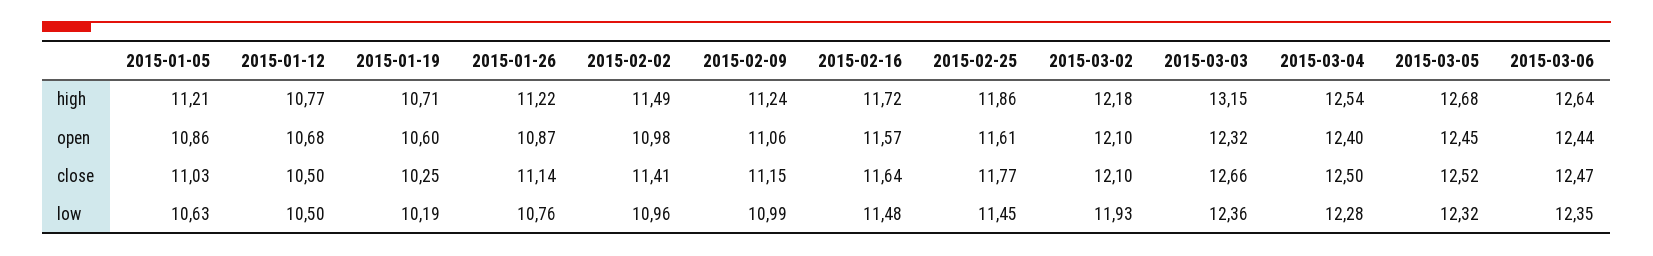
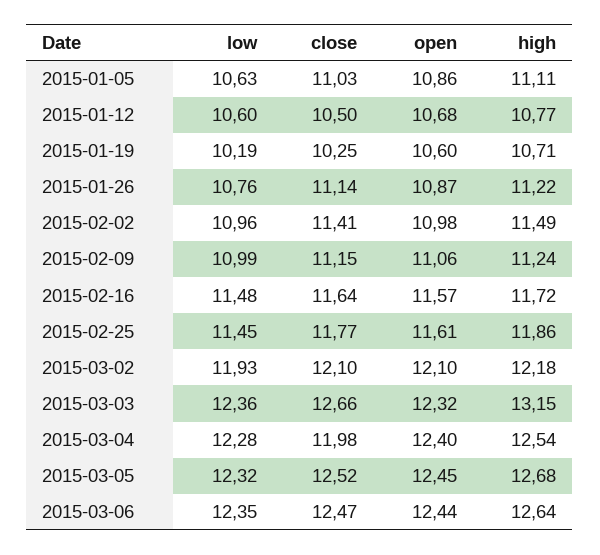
2015-01-05, high: 11.21 -> 11.11
2015-03-04, close: 12.5 -> 11.98
2015-01-12, low: 10.5 -> 10.6

